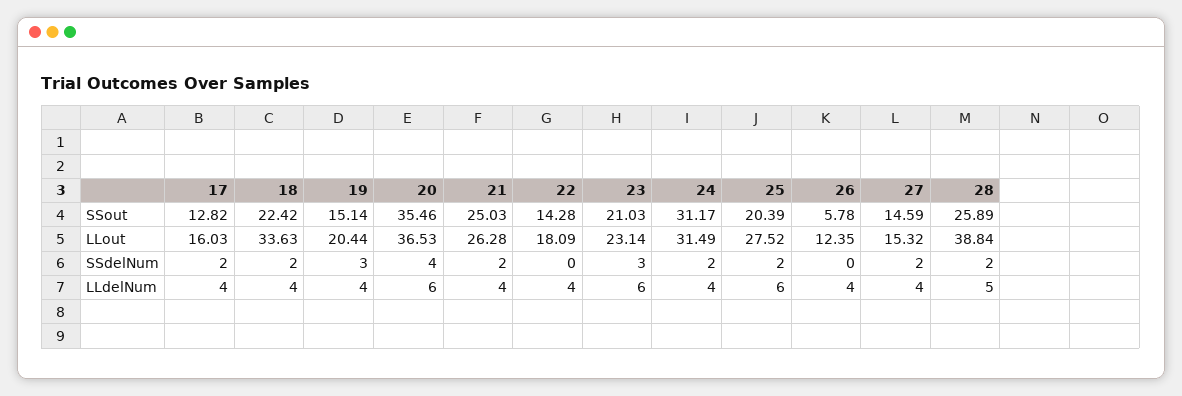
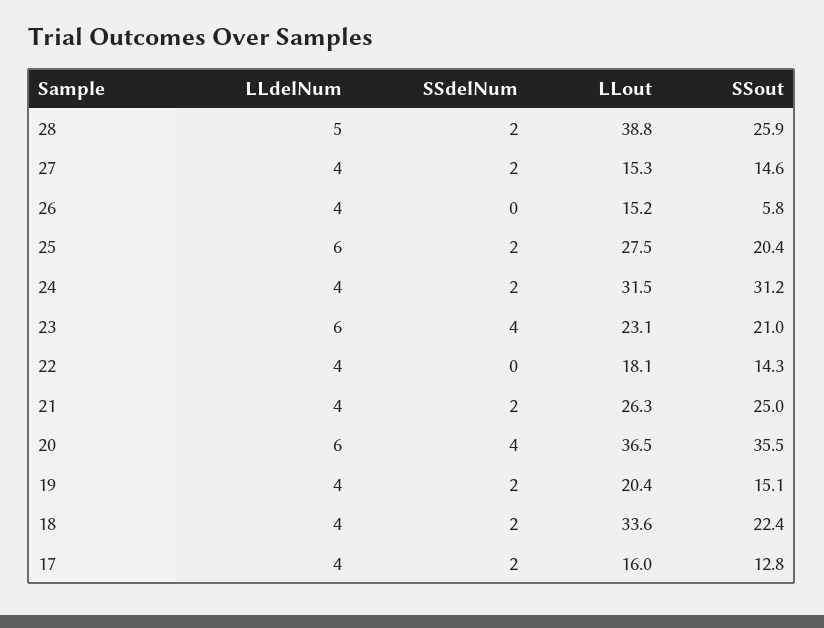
26, LLout: 12.35 -> 15.2
19, SSdelNum: 3 -> 2
23, SSdelNum: 3 -> 4

